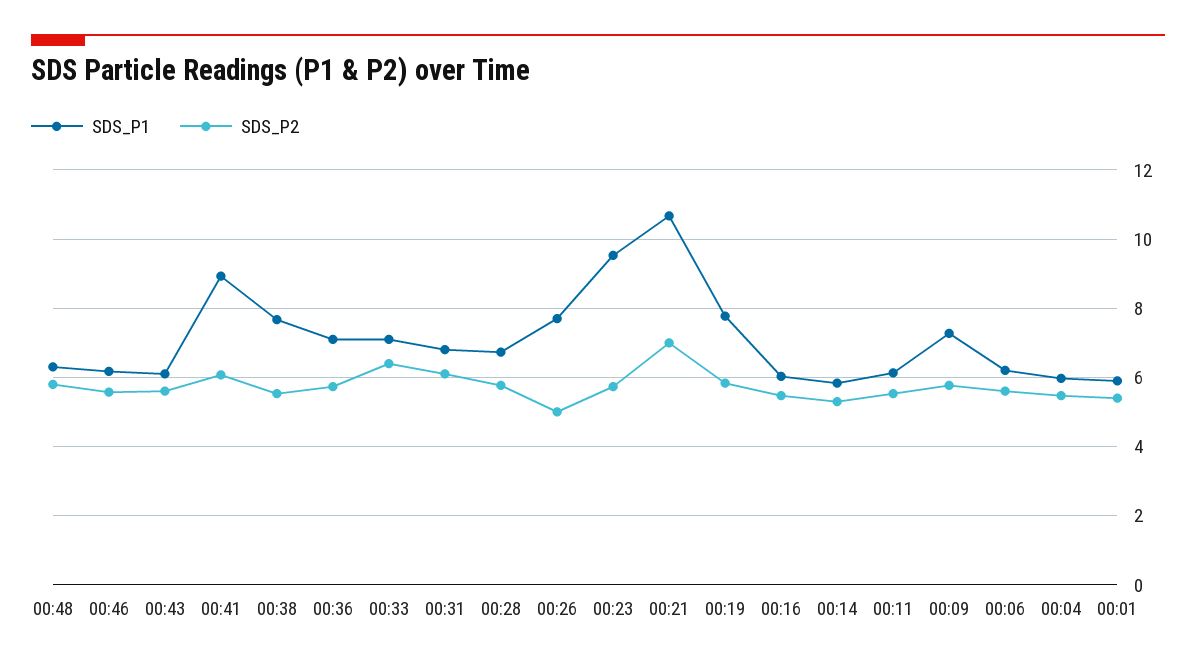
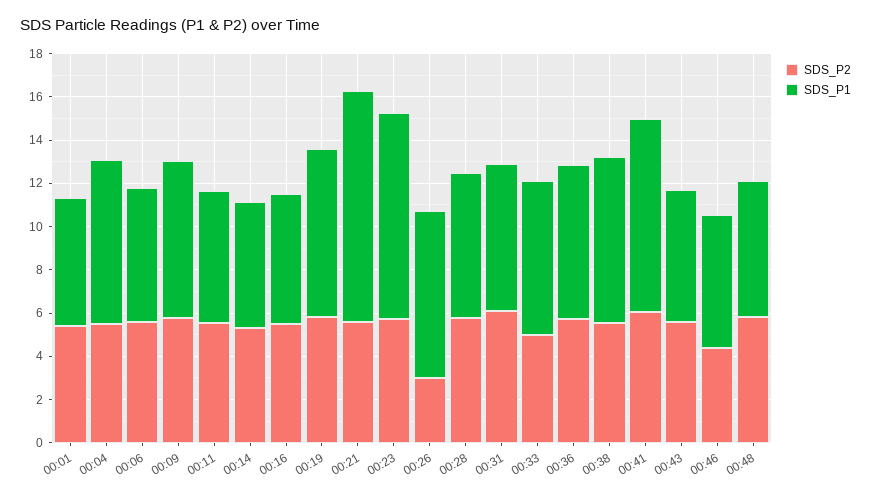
SDS_P2, 00:46: 5.6 -> 4.5
SDS_P2, 00:33: 6.4 -> 5
SDS_P2, 00:26: 5 -> 3
SDS_P2, 00:21: 7 -> 5.5
SDS_P1, 00:04: 6 -> 7.5

